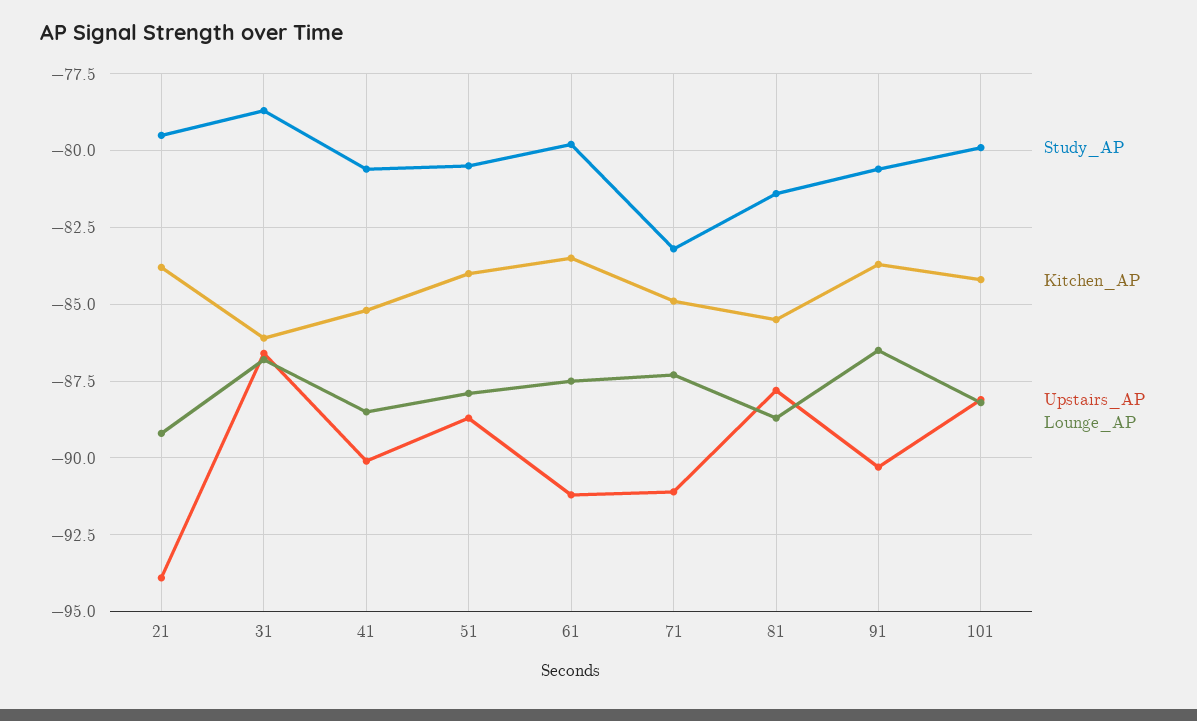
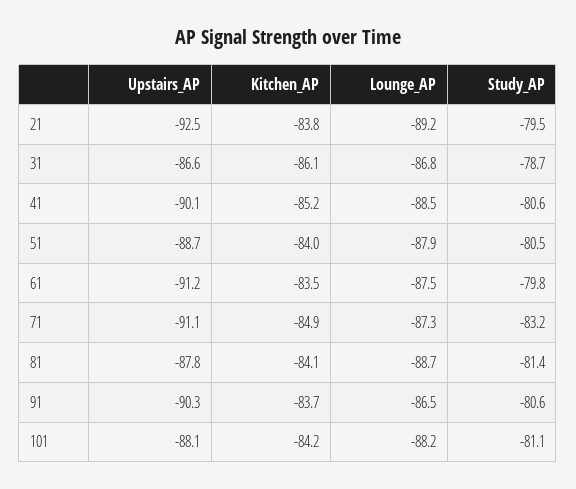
Upstairs_AP, 21: -94 -> -92.5
Kitchen_AP, 81: -85.5 -> -84.1
Study_AP, 101: -80 -> -81.1

